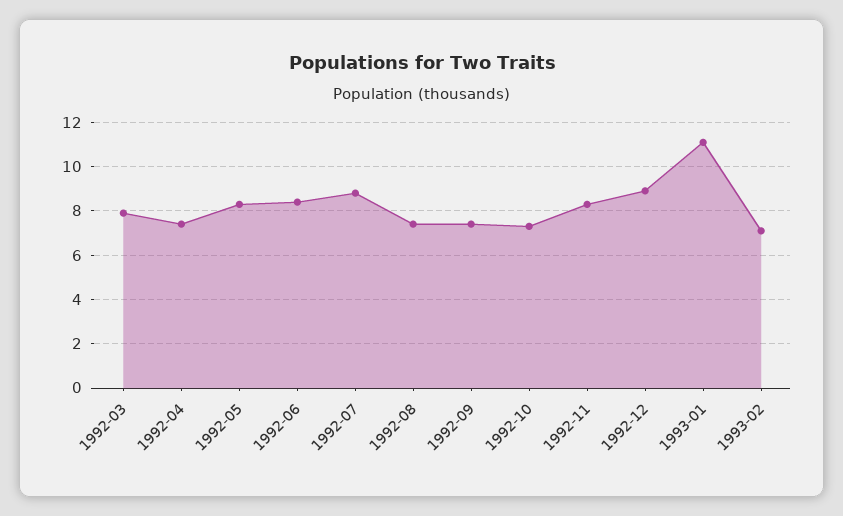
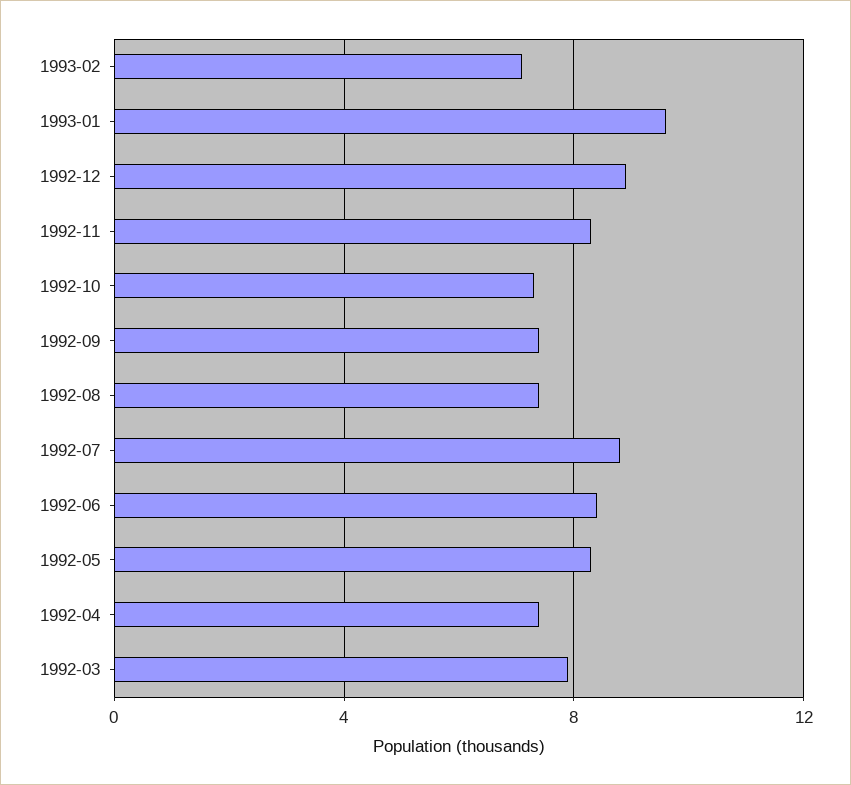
1993-01: 11 -> 9.5

